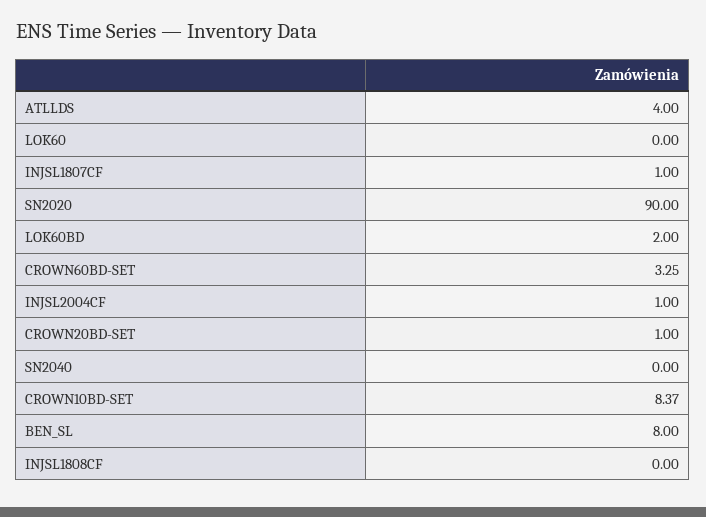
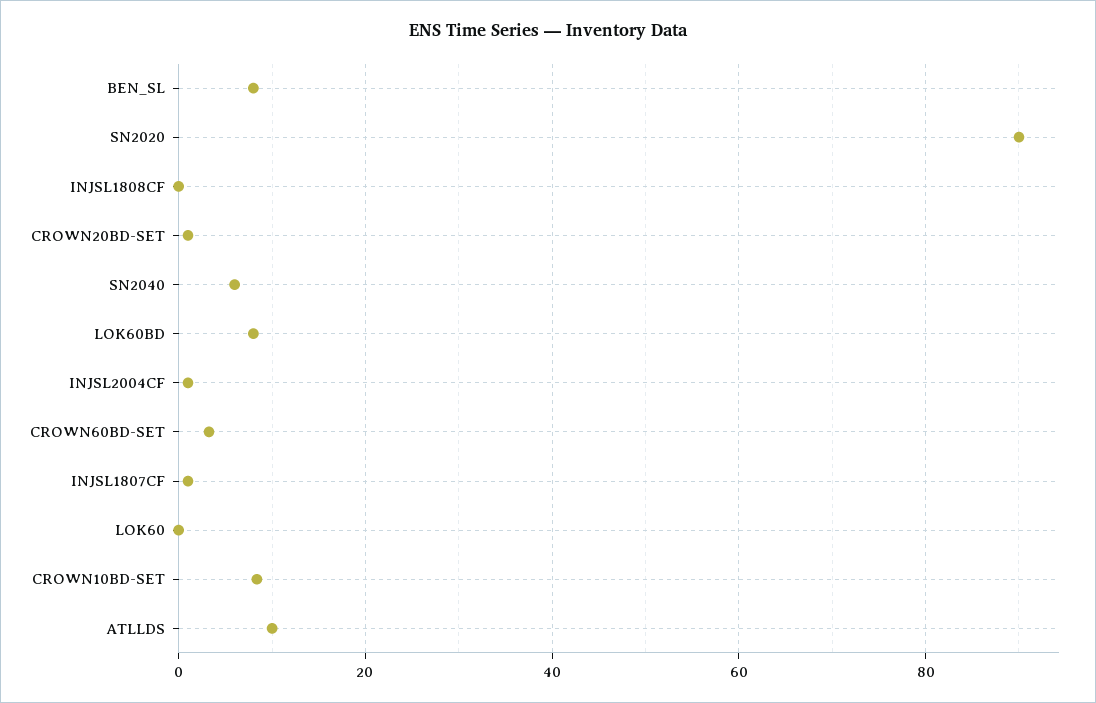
ATLLDS: 4 -> 10
LOK60BD: 2 -> 8
SN2040: 0 -> 6

